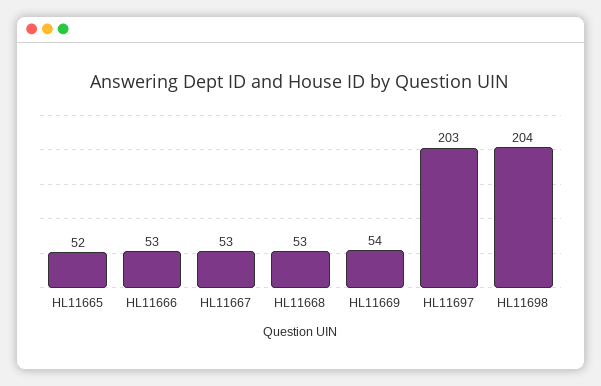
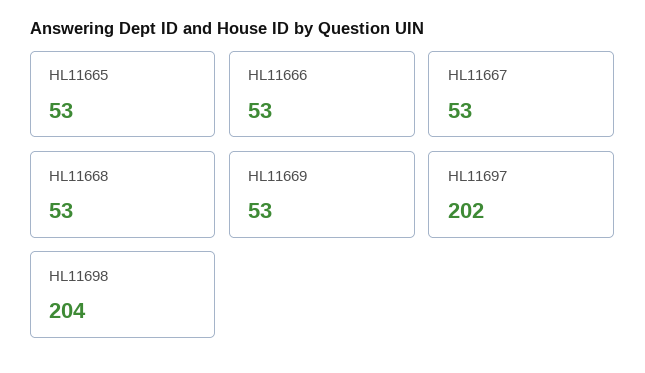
HL11665: 52 -> 53
HL11669: 54 -> 53
HL11697: 203 -> 202

